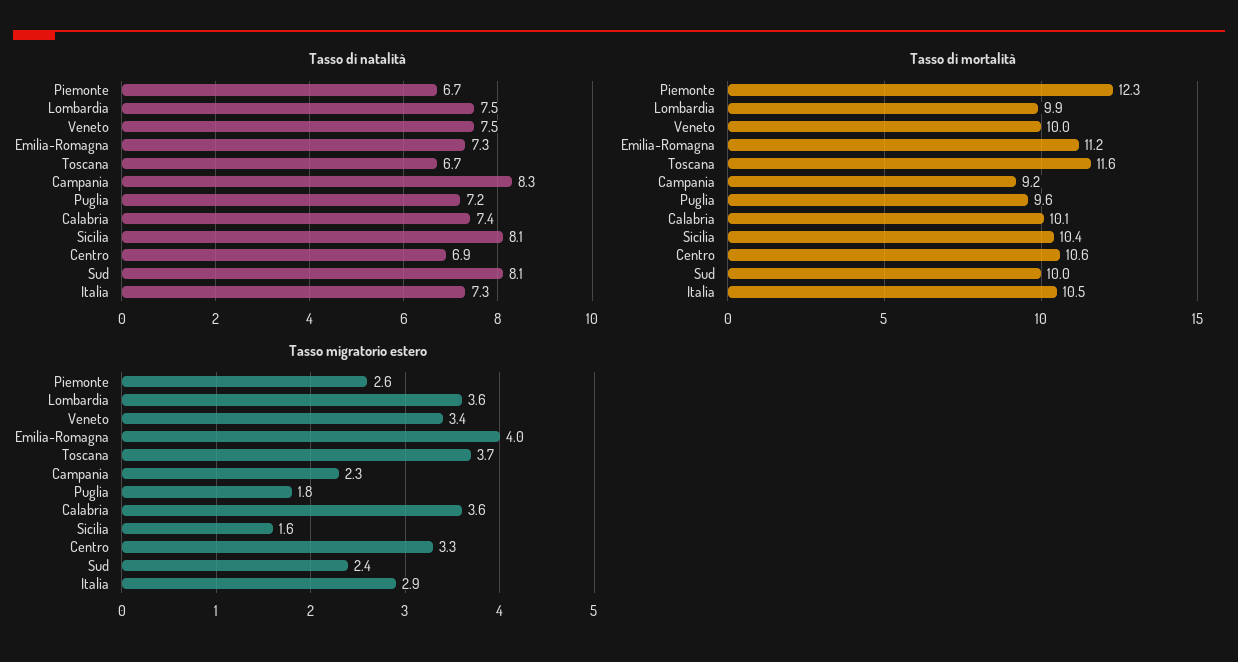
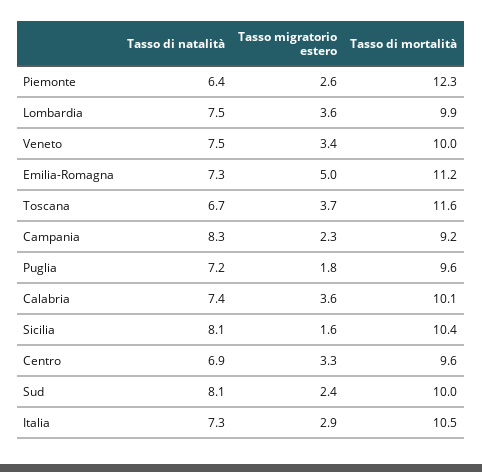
Tasso di natalità, Piemonte: 6.7 -> 6.4
Tasso di mortalità, Centro: 10.6 -> 9.6
Tasso migratorio estero, Emilia-Romagna: 4 -> 5

